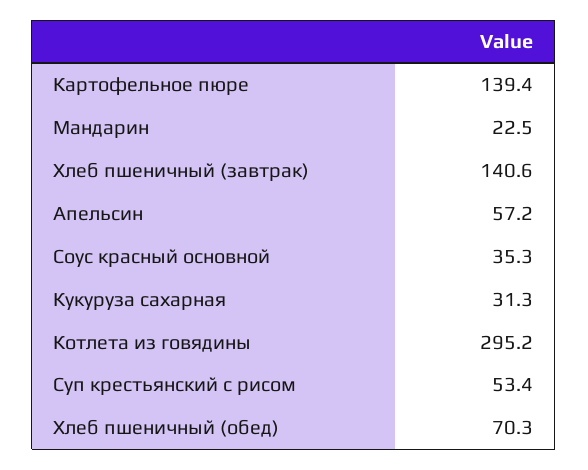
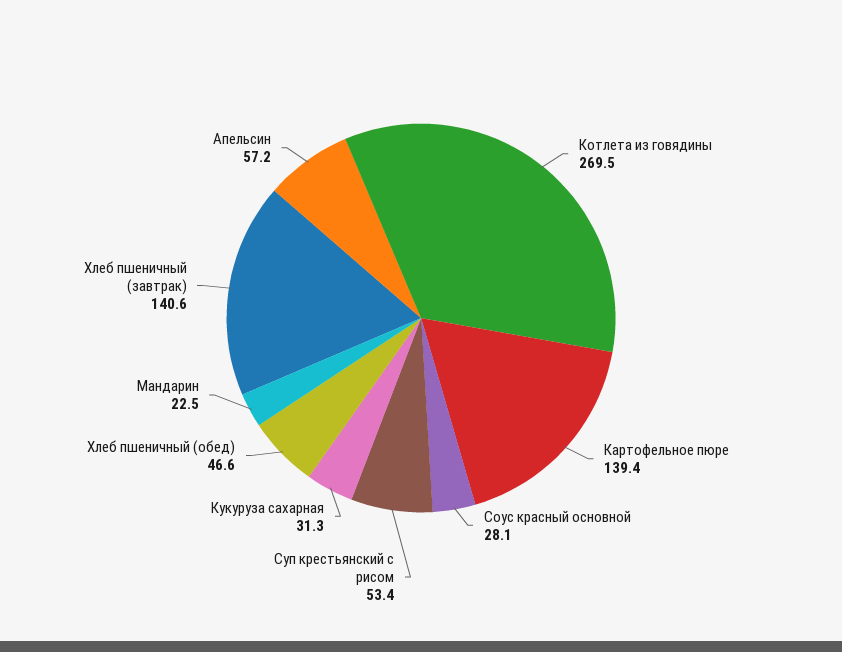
Соус красный основной: 35.3 -> 28.1
Котлета из говядины: 295.2 -> 269.5
Хлеб пшеничный (обед): 70.3 -> 46.6

